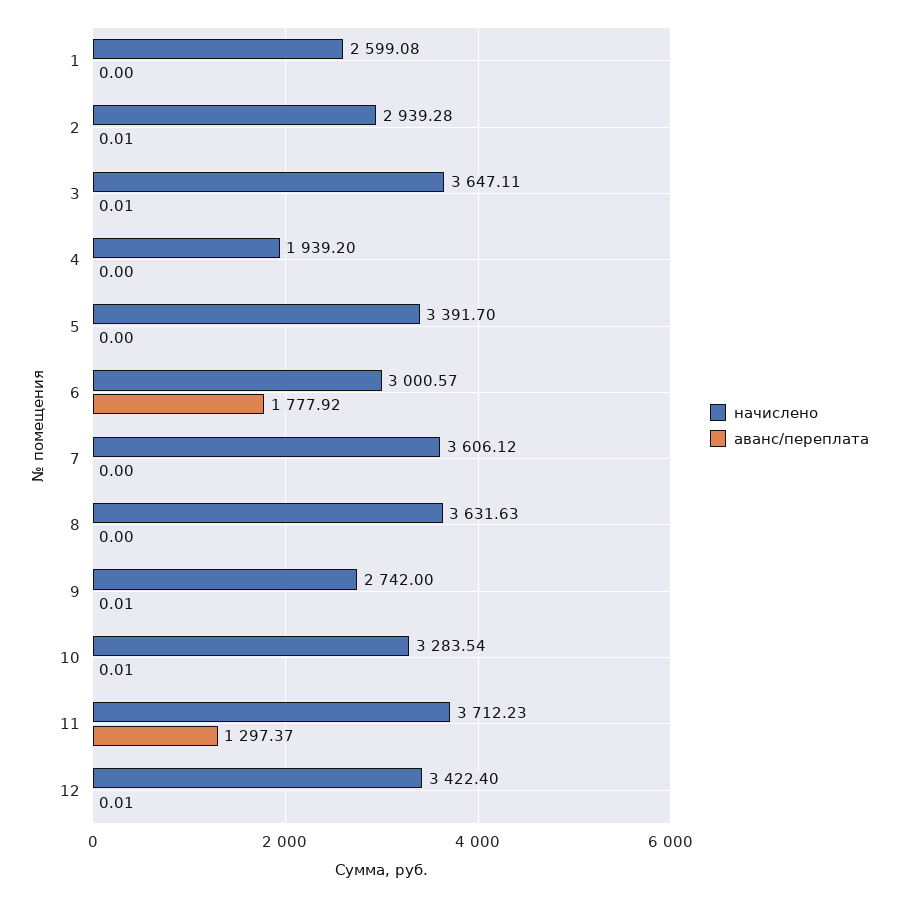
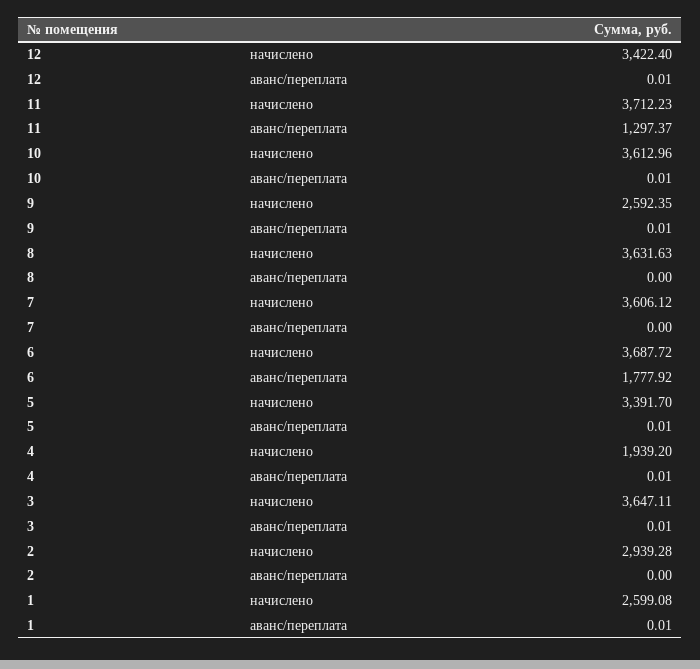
аванс/переплата, 1: 0 -> 0.01
аванс/переплата, 2: 0.01 -> 0
аванс/переплата, 4: 0 -> 0.01
аванс/переплата, 5: 0 -> 0.01
начислено, 6: 3000.57 -> 3687.72
начислено, 9: 2742 -> 2592.35
начислено, 10: 3283.54 -> 3612.96

